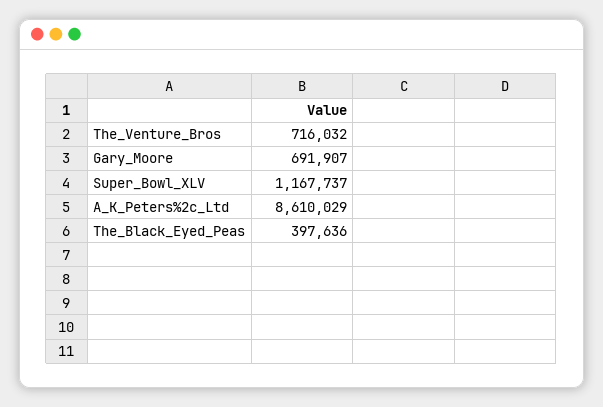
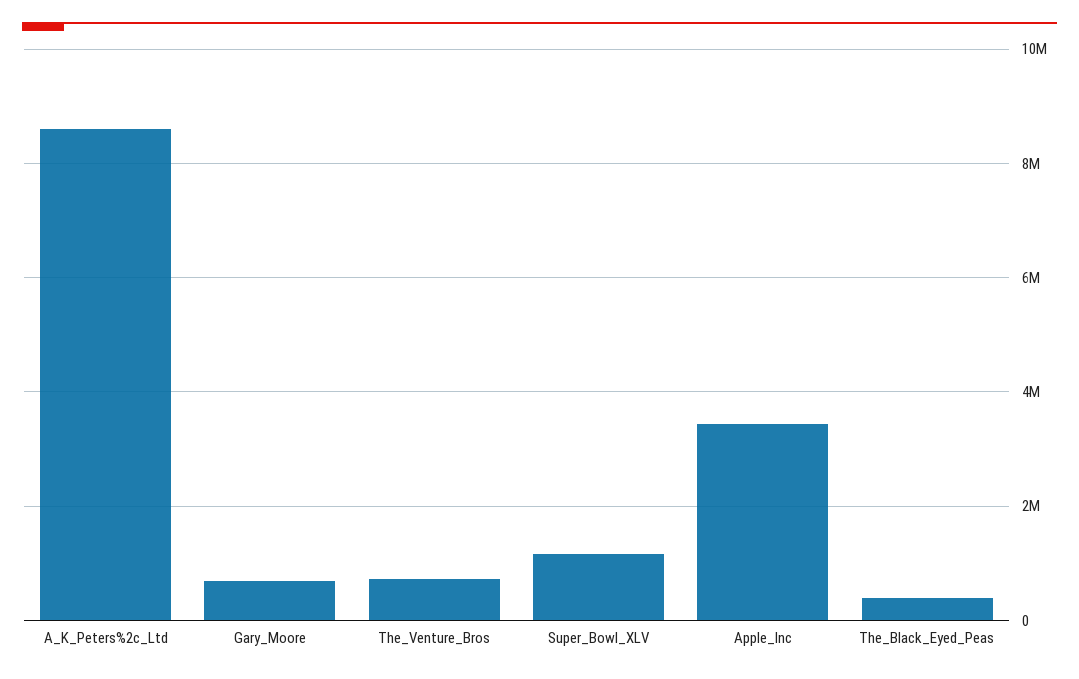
Apple_Inc: none -> 3400000

